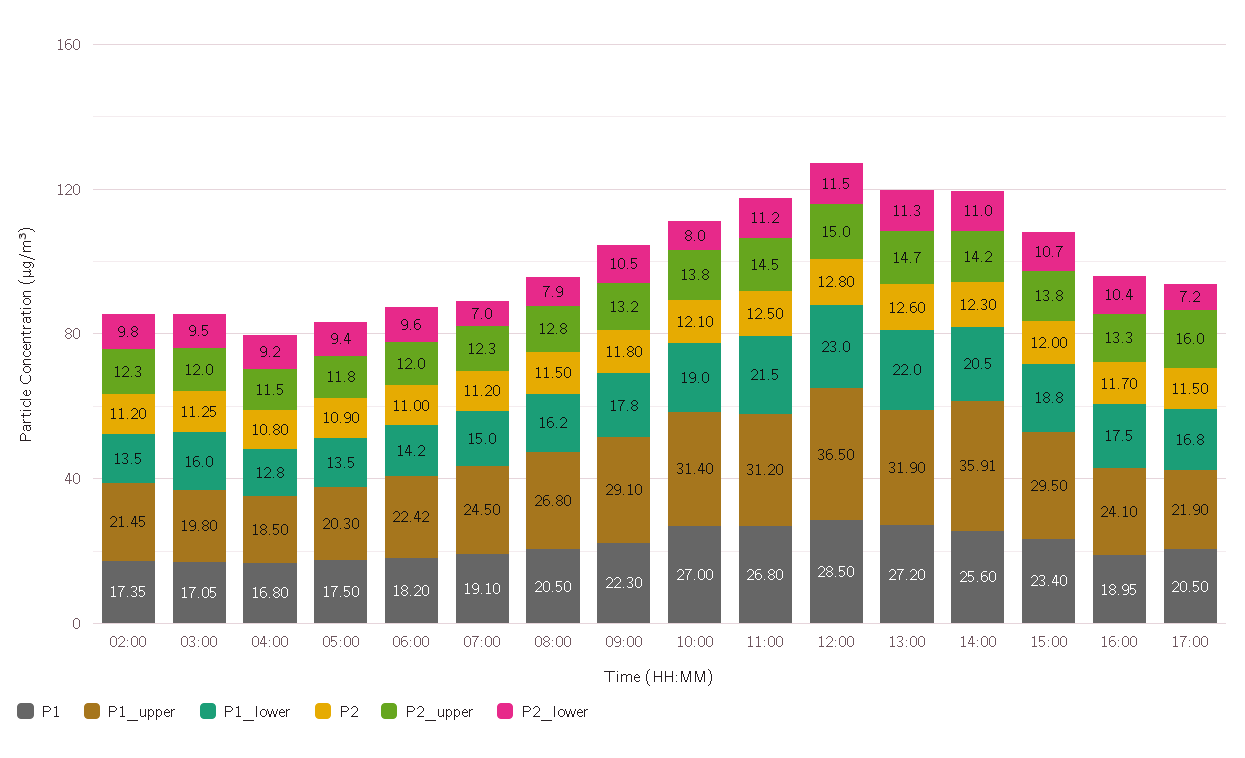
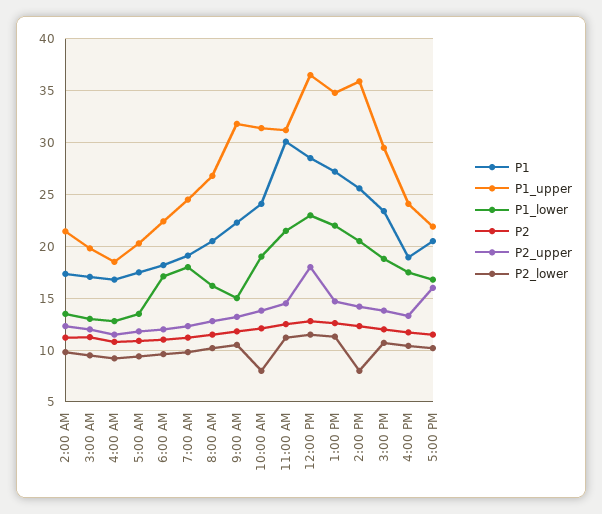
P1_lower, 03:00: 16 -> 13
P1_lower, 06:00: 14.2 -> 17
P1_lower, 07:00: 15 -> 18
P2_lower, 07:00: 7 -> 10
P2_lower, 08:00: 7.9 -> 10
P1_upper, 09:00: 29.1 -> 32
P1_lower, 09:00: 17.8 -> 15
P1, 10:00: 27 -> 24
P1, 11:00: 26.8 -> 30
P2_upper, 12:00: 15 -> 18
P1_upper, 13:00: 31.9 -> 35
P2_lower, 14:00: 11 -> 8
P2_lower, 17:00: 7.2 -> 10

